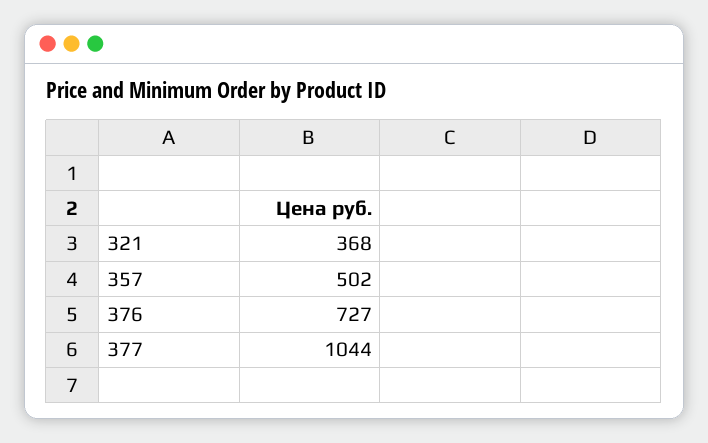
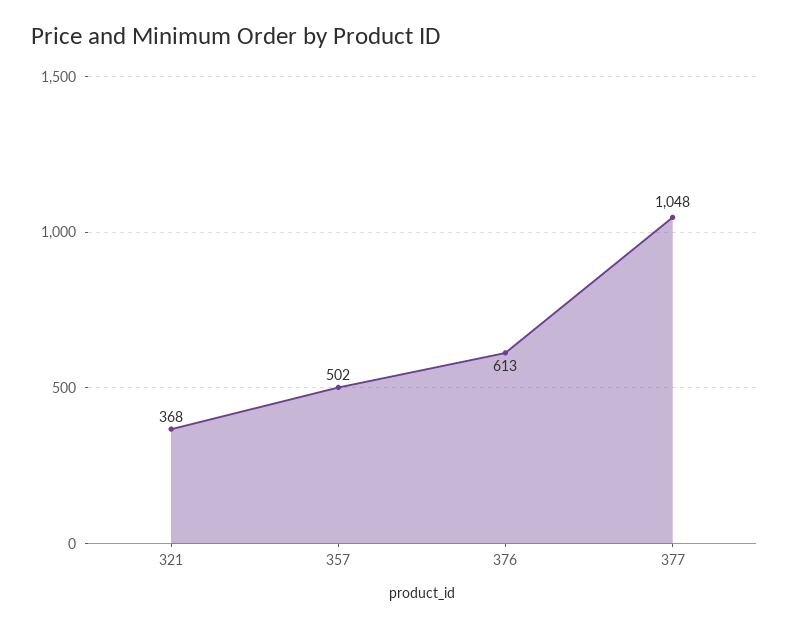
376: 727 -> 613
377: 1044 -> 1048

